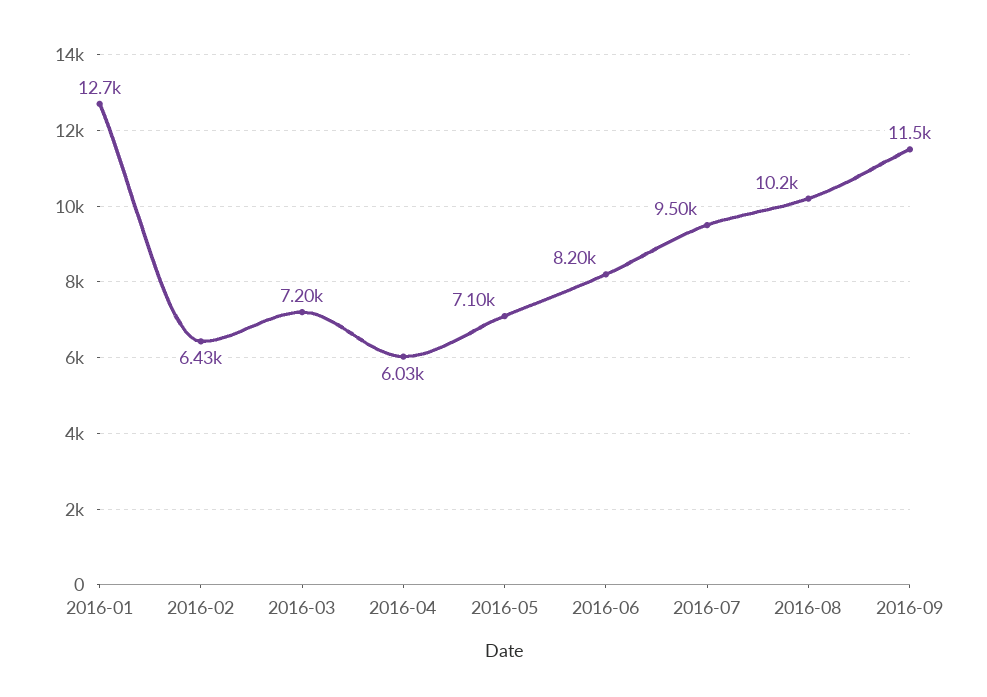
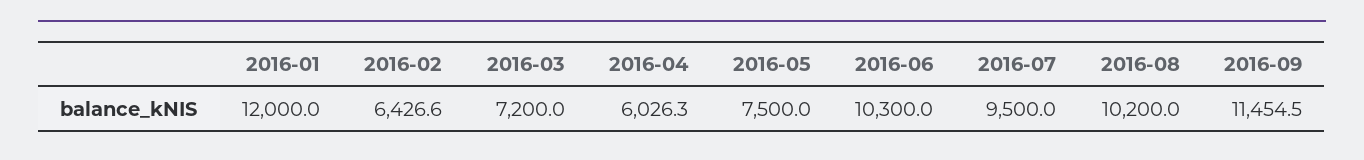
2016-01: 12700 -> 12000
2016-05: 7100 -> 7500
2016-06: 8200 -> 10300

